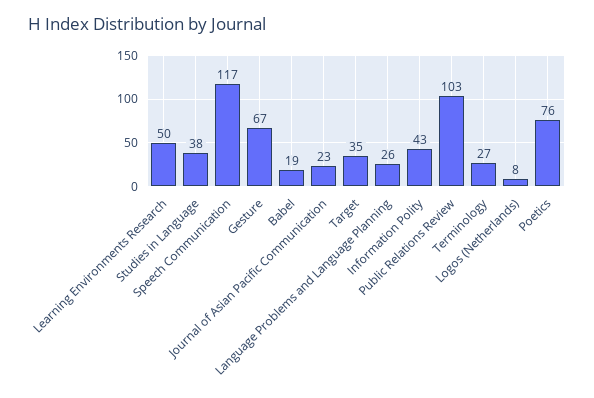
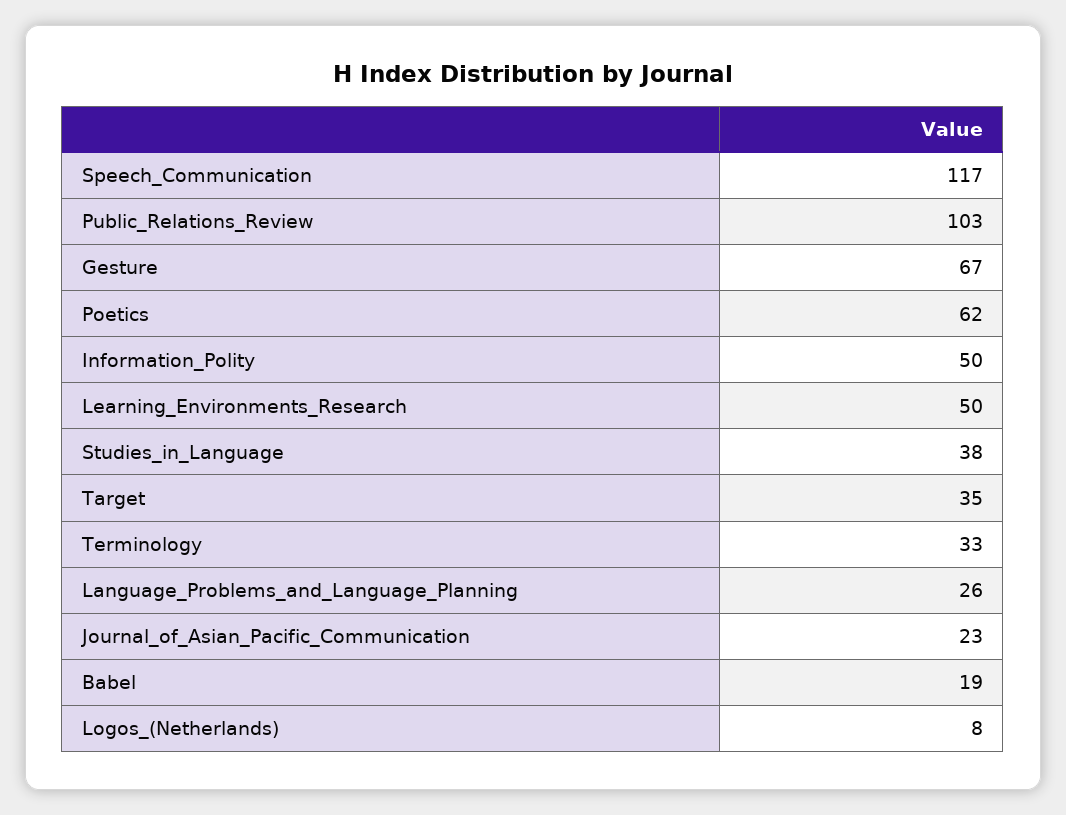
Information Polity: 43 -> 50
Terminology: 27 -> 33
Poetics: 76 -> 62

